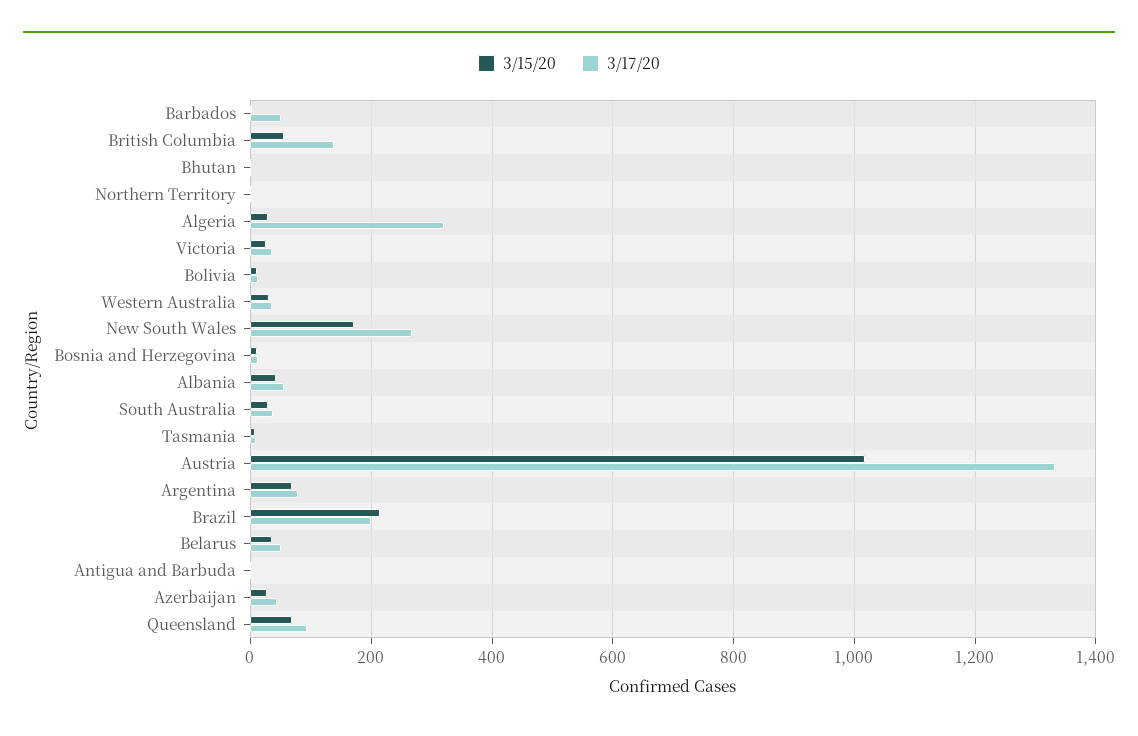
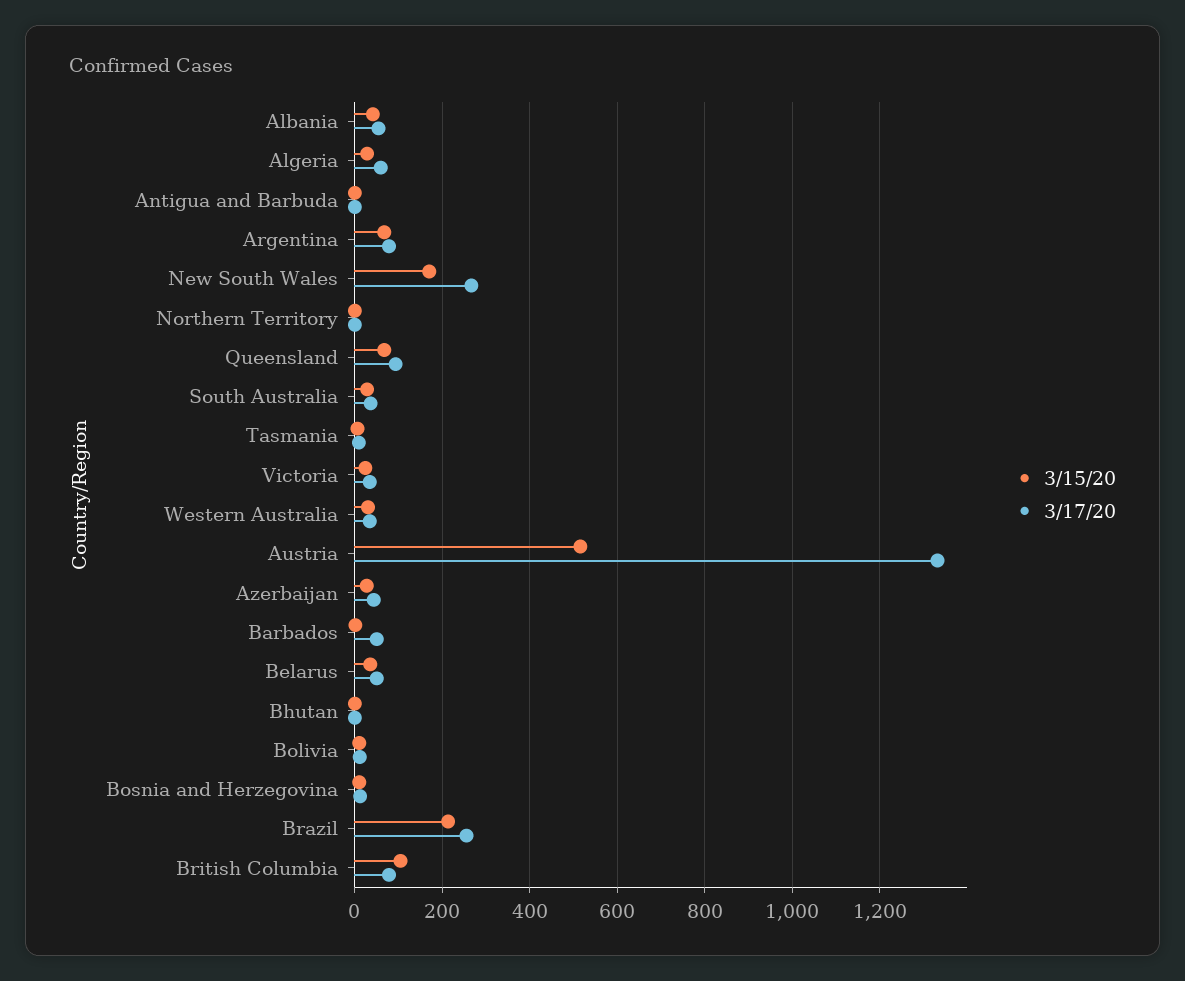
3/15/20, British Columbia: 60 -> 100
3/17/20, British Columbia: 140 -> 80
3/17/20, Algeria: 320 -> 60
3/15/20, Austria: 1020 -> 520
3/17/20, Brazil: 200 -> 260

